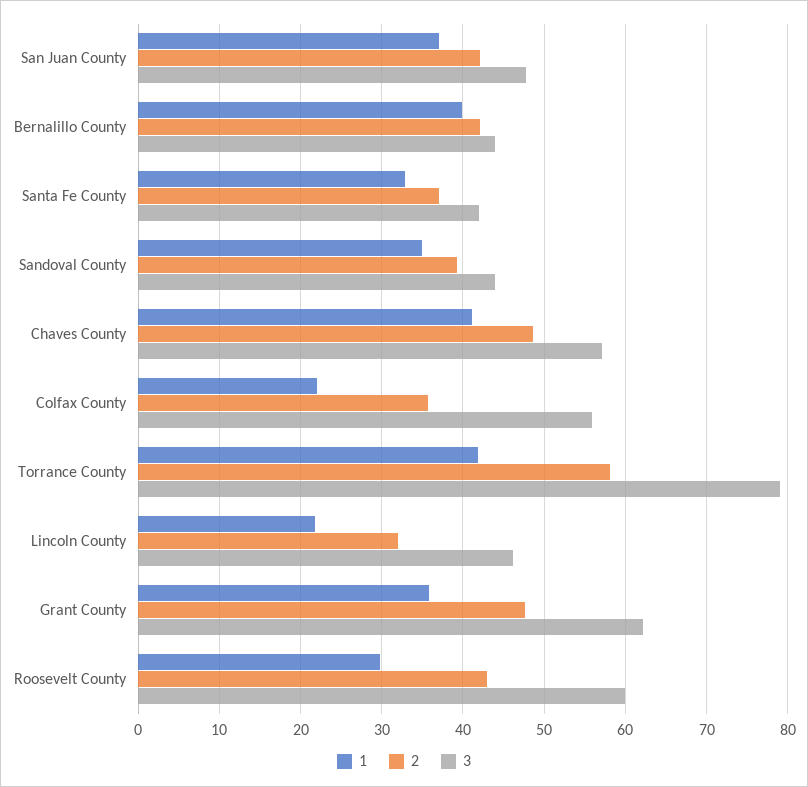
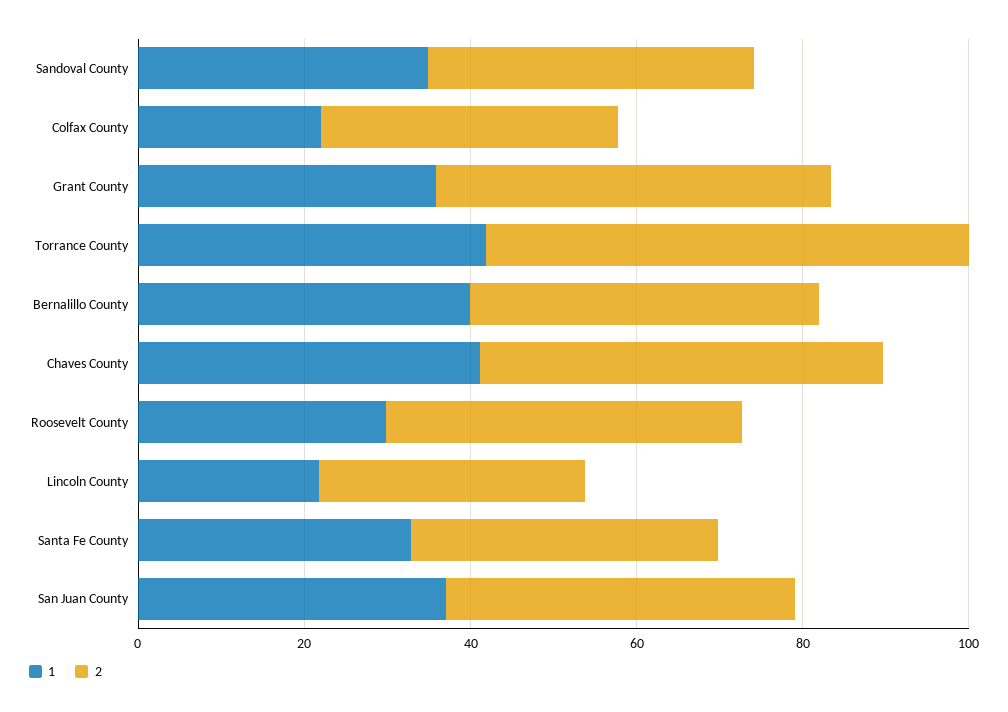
3, San Juan County: 48 -> none
3, Bernalillo County: 44 -> none
3, Santa Fe County: 42 -> none
3, Sandoval County: 44 -> none
3, Chaves County: 57 -> none
3, Colfax County: 56 -> none
3, Torrance County: 79 -> none
3, Lincoln County: 46 -> none
3, Grant County: 62 -> none
3, Roosevelt County: 60 -> none

